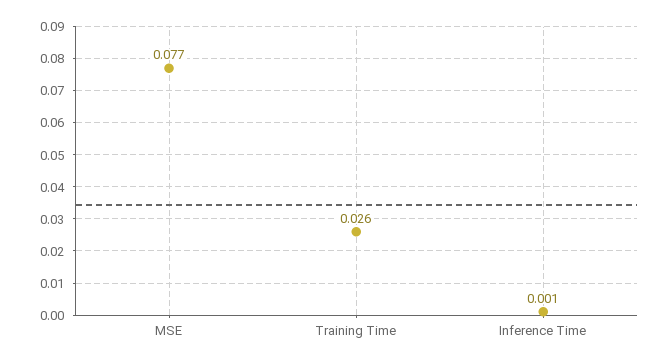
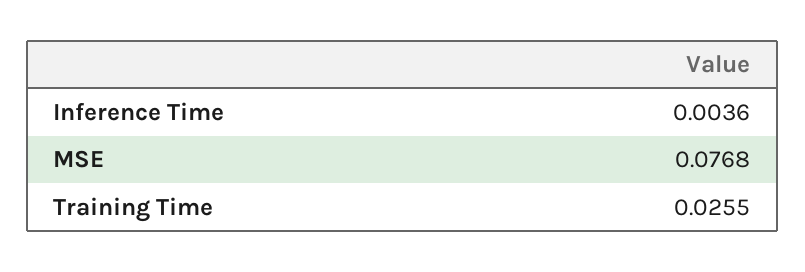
Inference Time: 0.001 -> 0.0036

